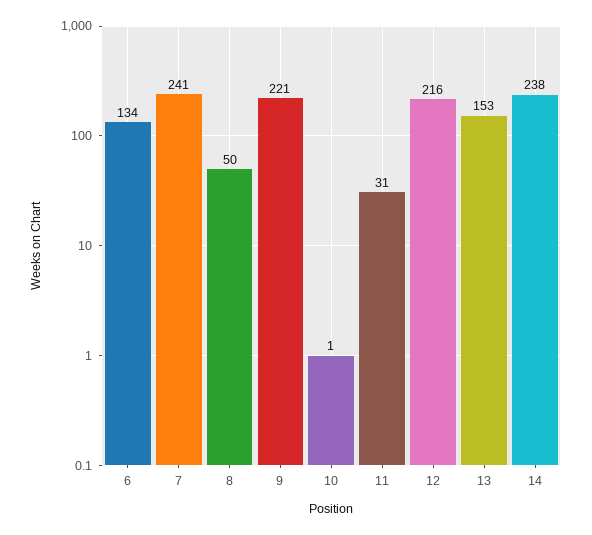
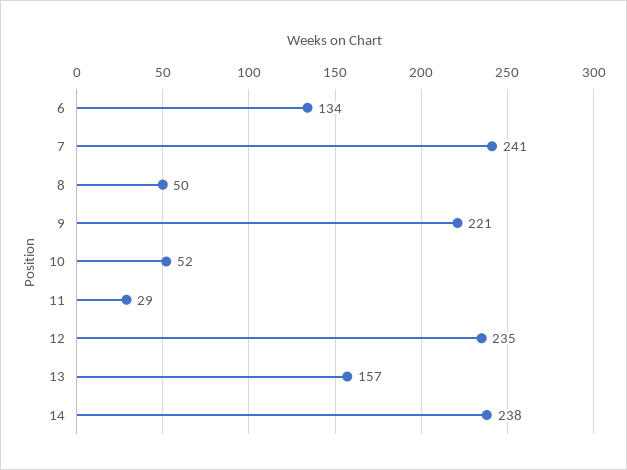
10: 1 -> 52
11: 31 -> 29
12: 216 -> 235
13: 153 -> 157

